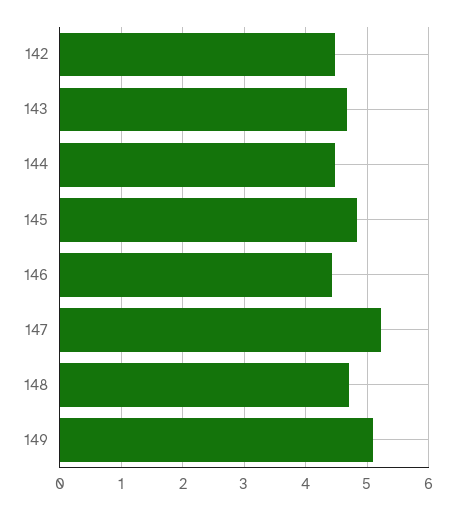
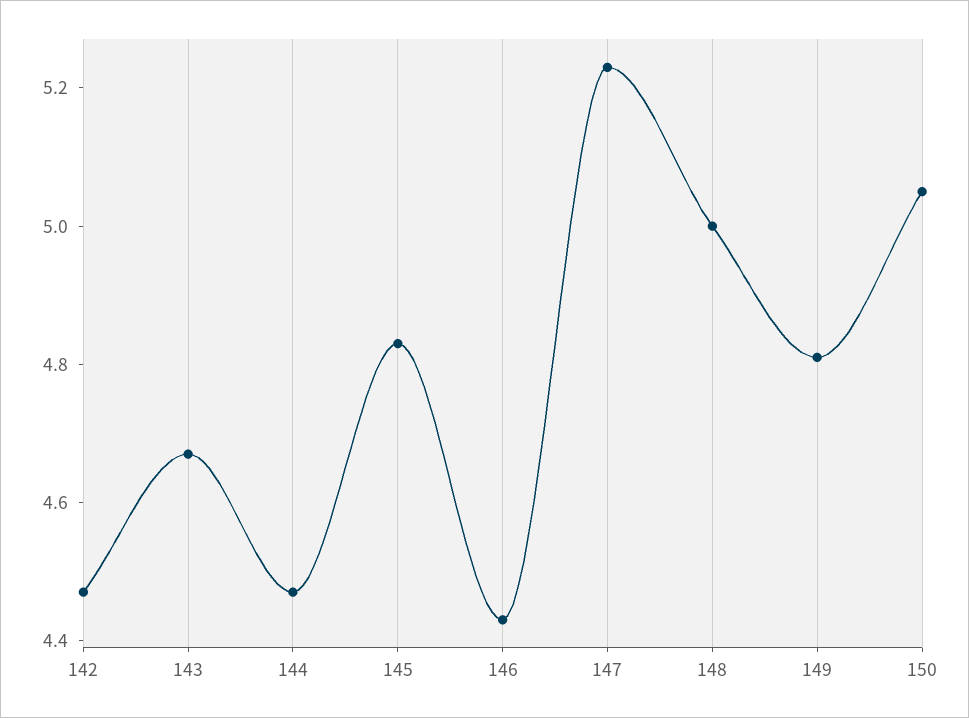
148: 4.7 -> 5
149: 5.1 -> 4.8
150: none -> 5.05

